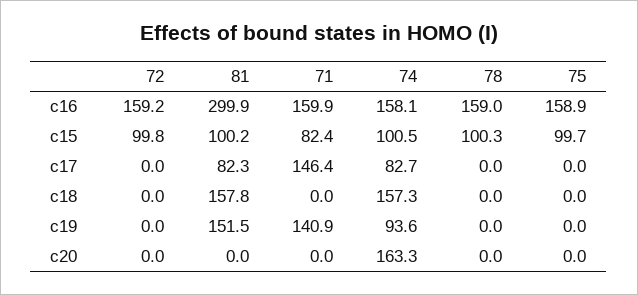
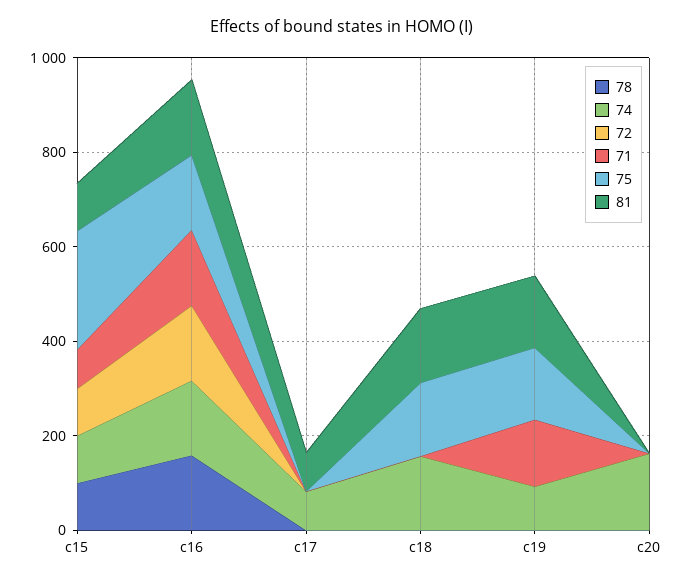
81, c16: 299.9 -> 150
75, c15: 99.7 -> 250
71, c17: 146.4 -> 0
75, c18: 0 -> 150
75, c19: 0 -> 150

